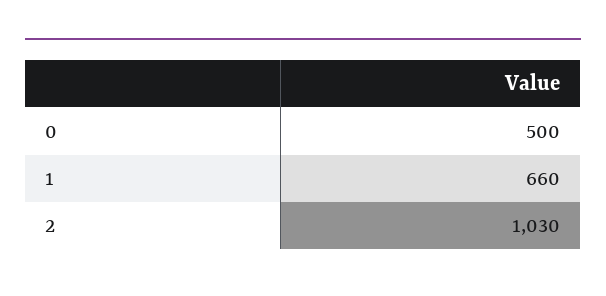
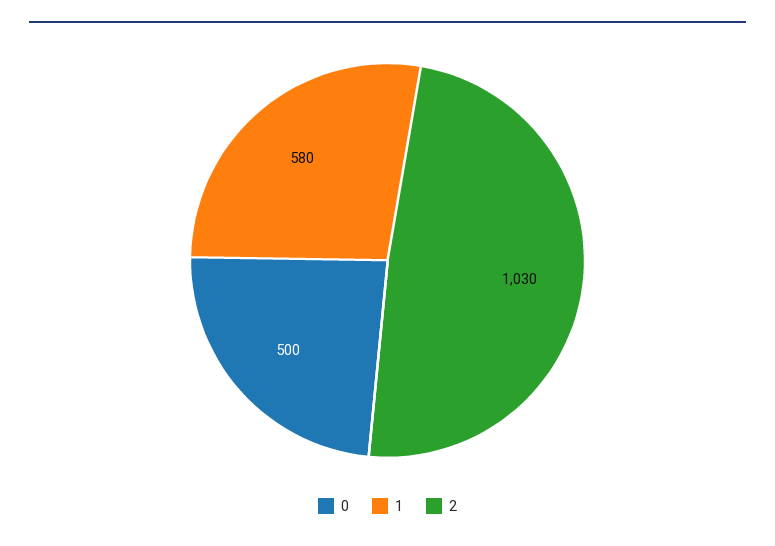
1: 660 -> 580

